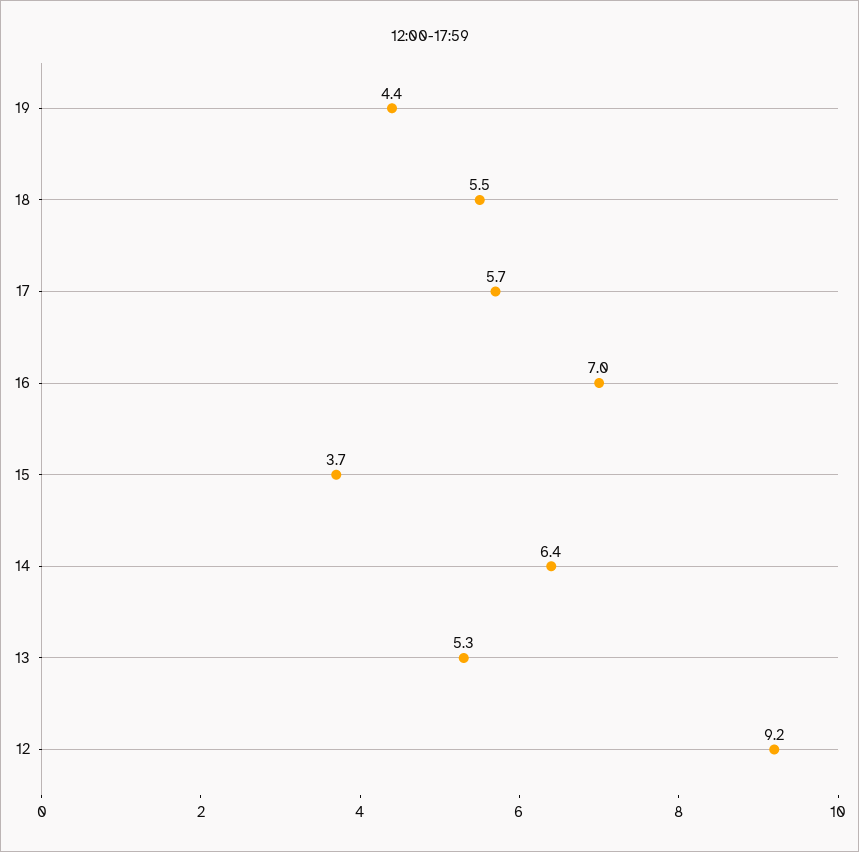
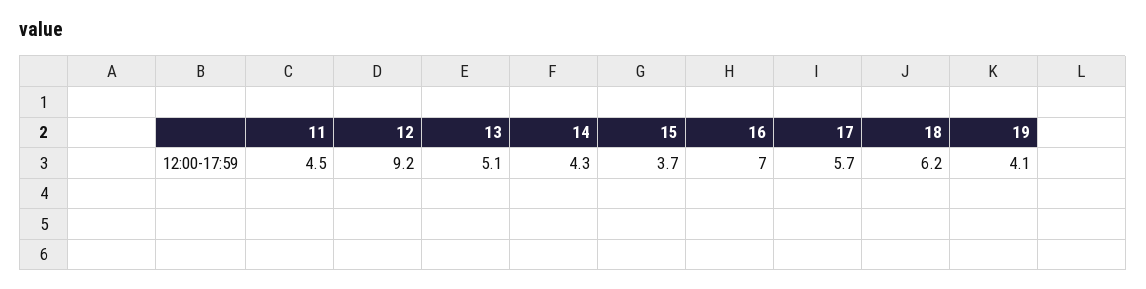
19: 4.4 -> 4.1
18: 5.5 -> 6.2
14: 6.4 -> 4.3
13: 5.3 -> 5.1
11: none -> 4.5

